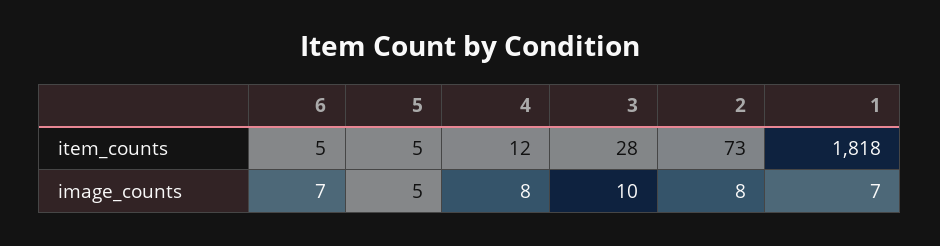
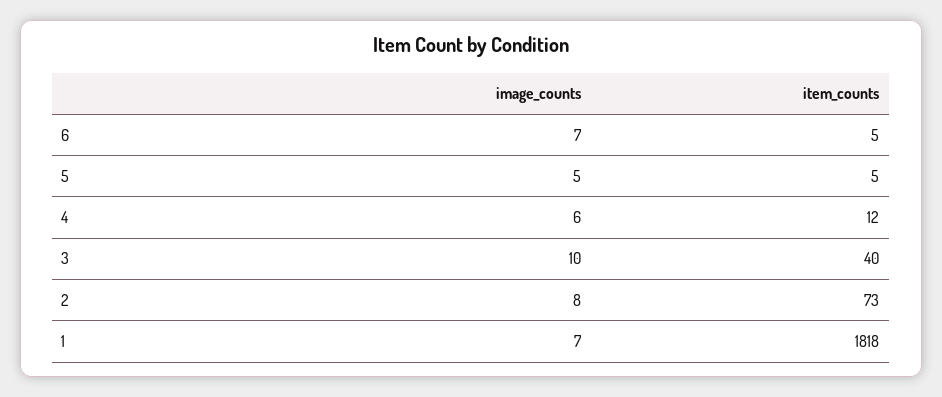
3, item_counts: 28 -> 40
4, image_counts: 8 -> 6

